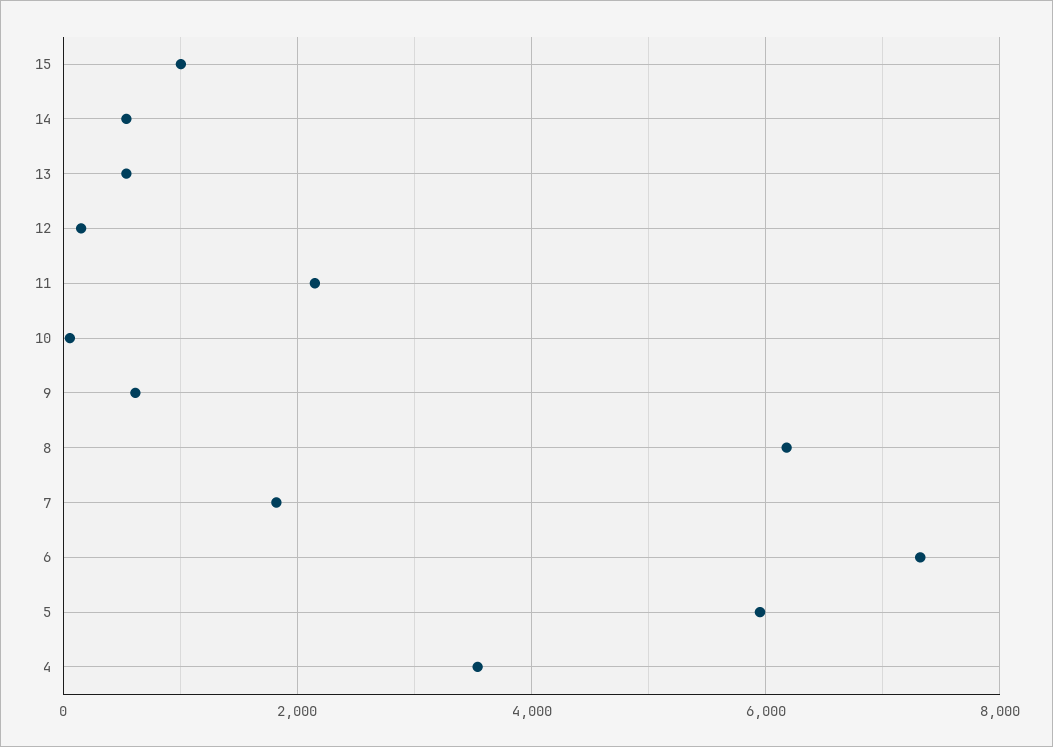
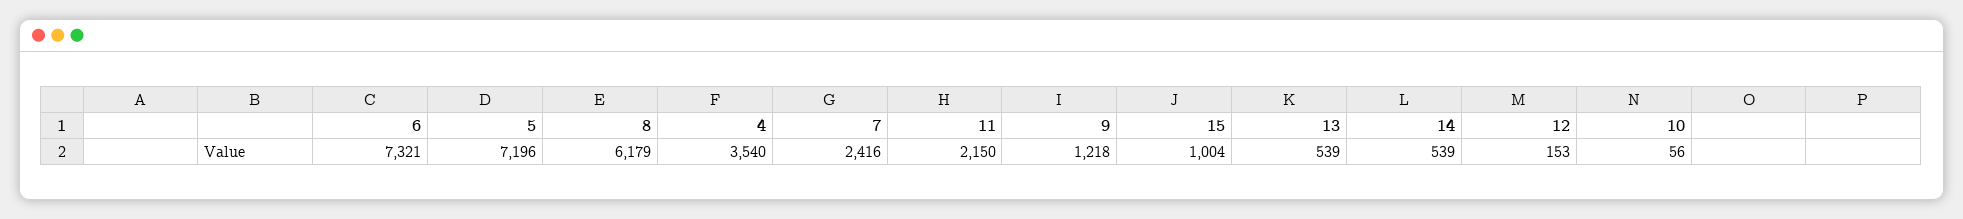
9: 600 -> 1218
7: 1800 -> 2416
5: 6000 -> 7196

